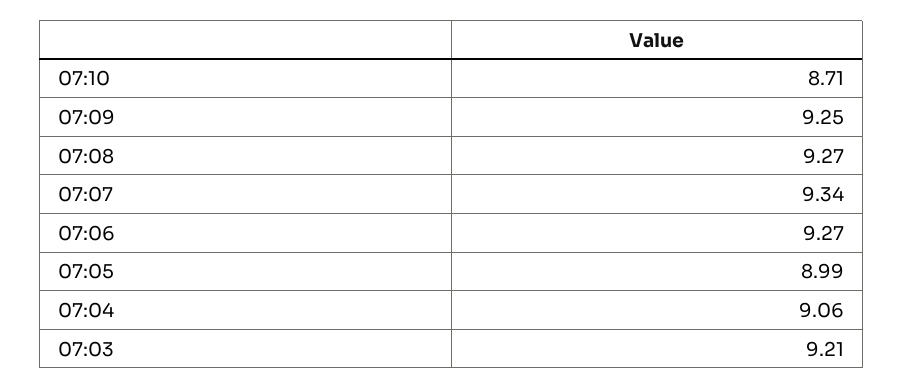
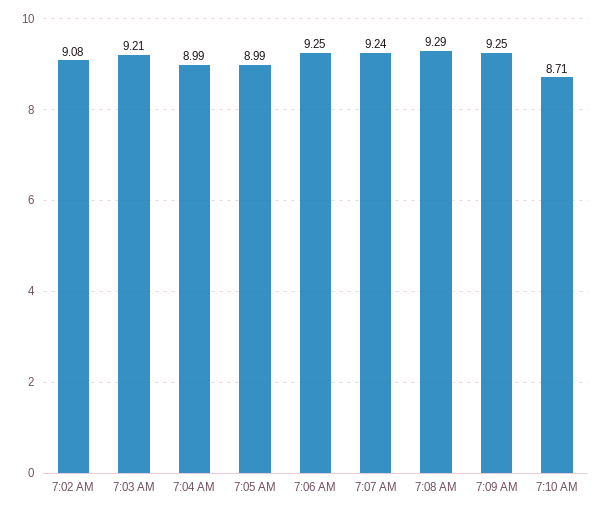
07:08: 9.27 -> 9.29
07:07: 9.34 -> 9.24
07:06: 9.27 -> 9.25
07:04: 9.06 -> 8.99
7:02 AM: none -> 9.08

